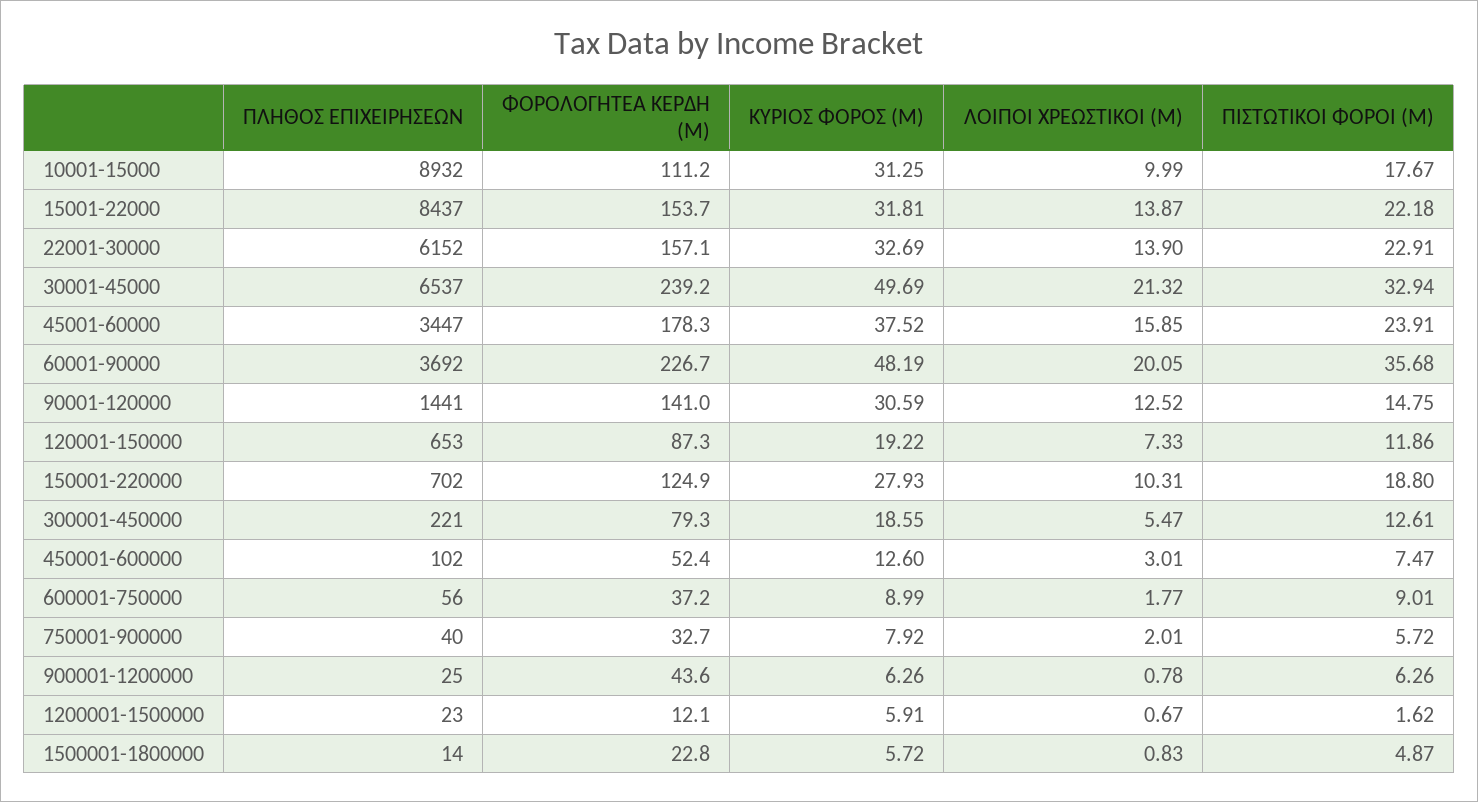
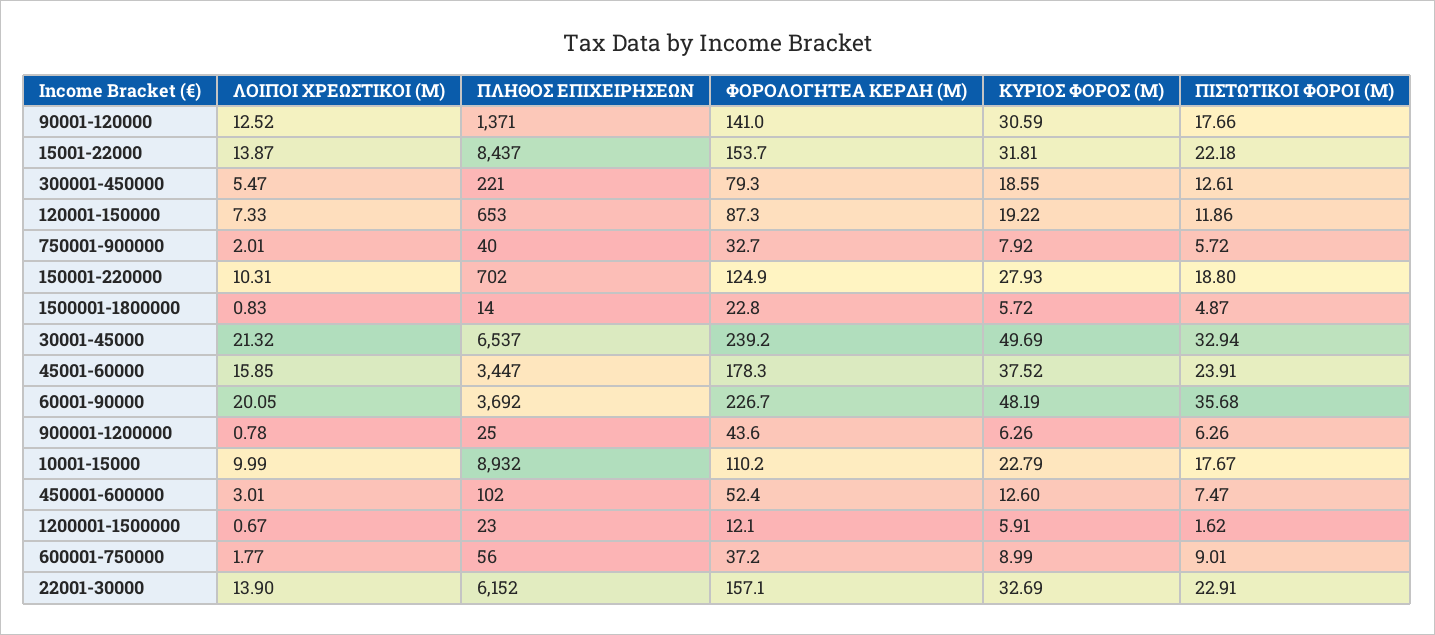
ΦΟΡΟΛΟΓΗΤΕΑ ΚΕΡΔΗ (M), 10001-15000: 111.2 -> 110.2
ΚΥΡΙΟΣ ΦΟΡΟΣ (M), 10001-15000: 31.25 -> 22.79
ΠΛΗΘΟΣ ΕΠΙΧΕΙΡΗΣΕΩΝ, 90001-120000: 1441 -> 1371
ΠΙΣΤΩΤΙΚΟΙ ΦΟΡΟΙ (M), 90001-120000: 14.75 -> 17.66

